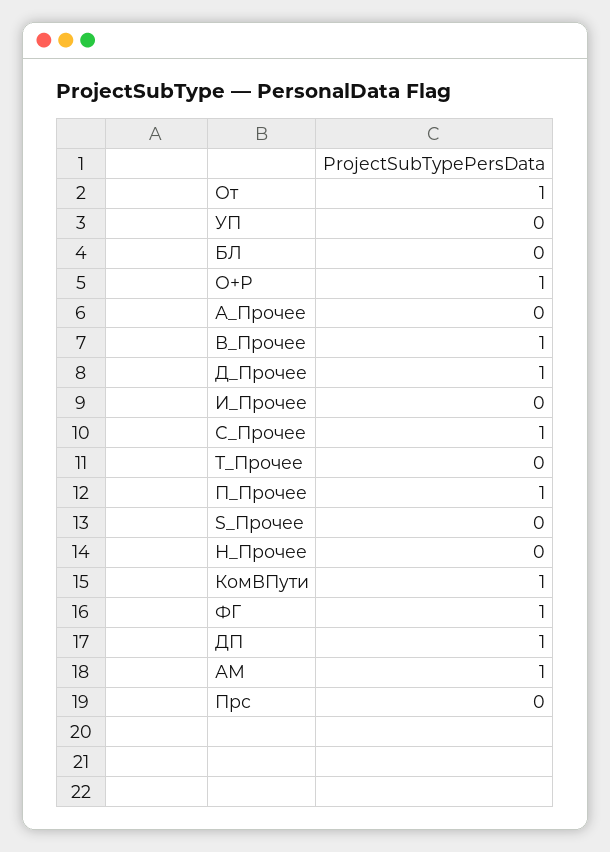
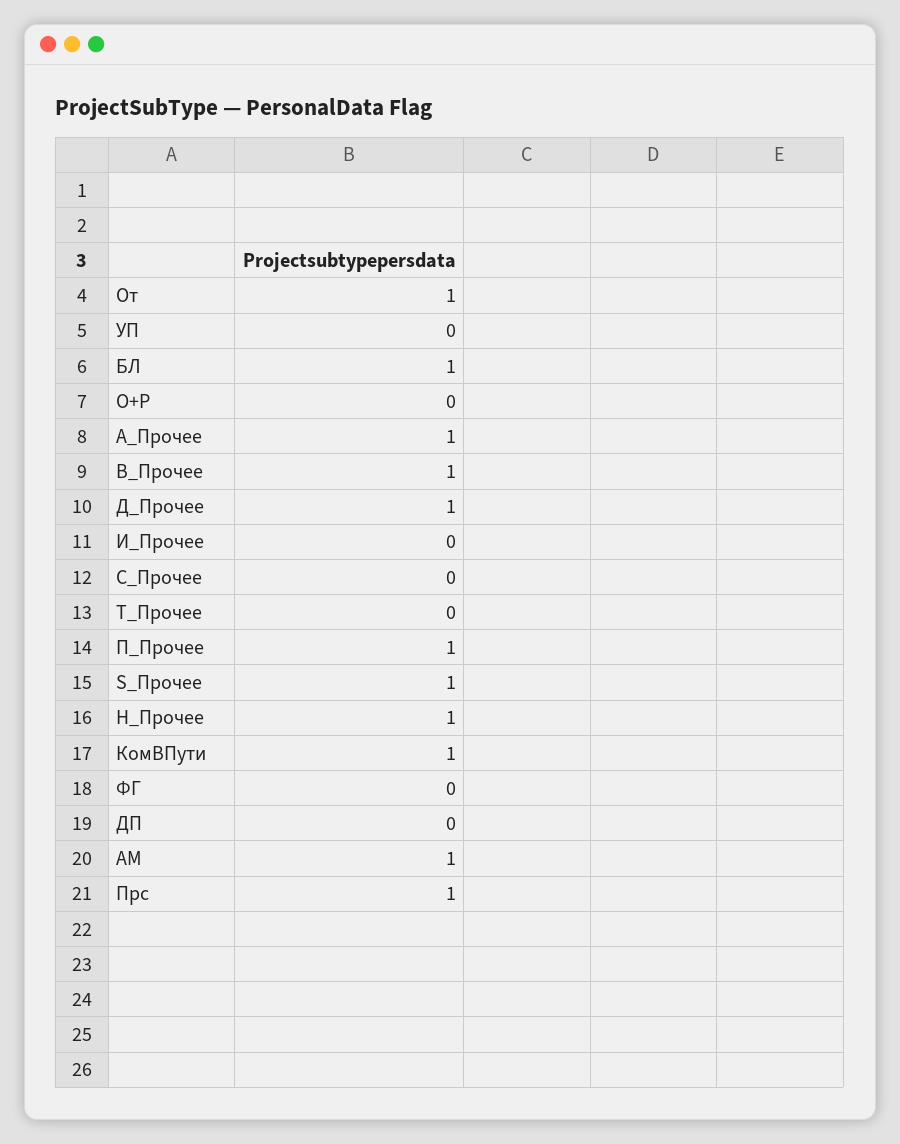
БЛ: 0 -> 1
О+Р: 1 -> 0
А_Прочее: 0 -> 1
С_Прочее: 1 -> 0
S_Прочее: 0 -> 1
Н_Прочее: 0 -> 1
ФГ: 1 -> 0
ДП: 1 -> 0
Прс: 0 -> 1

